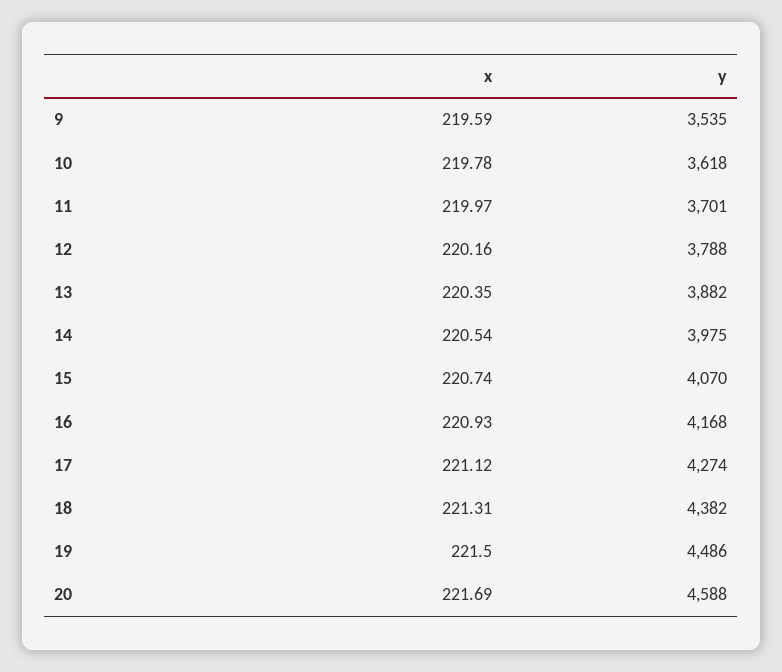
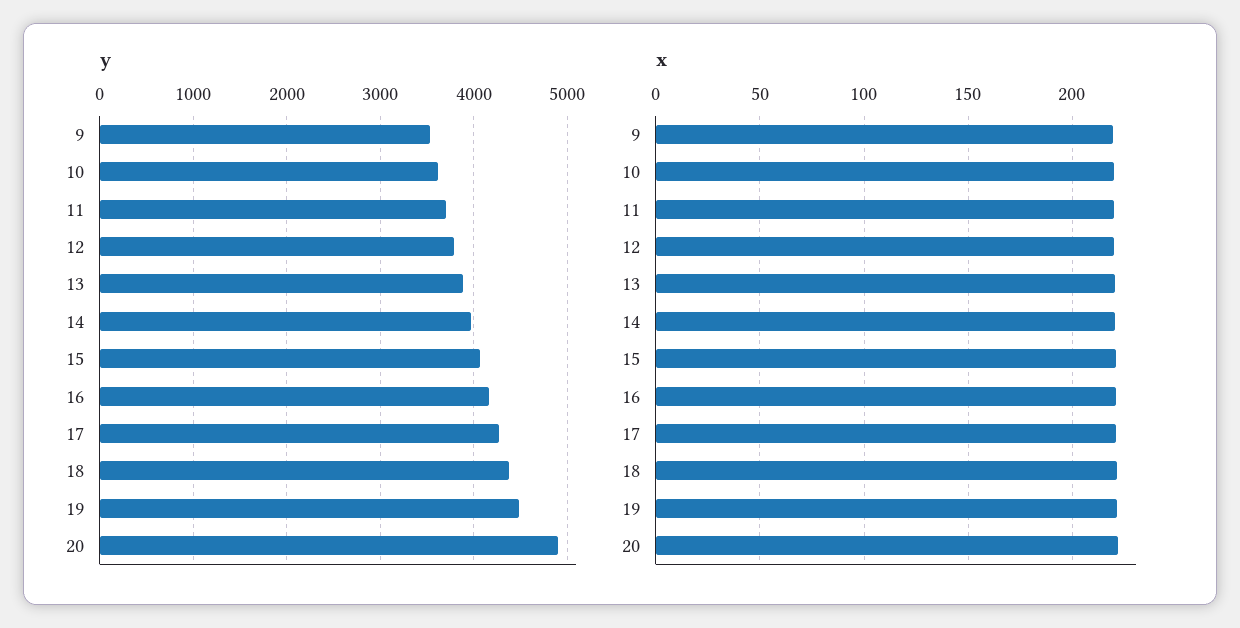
y, 20: 4588 -> 4900

